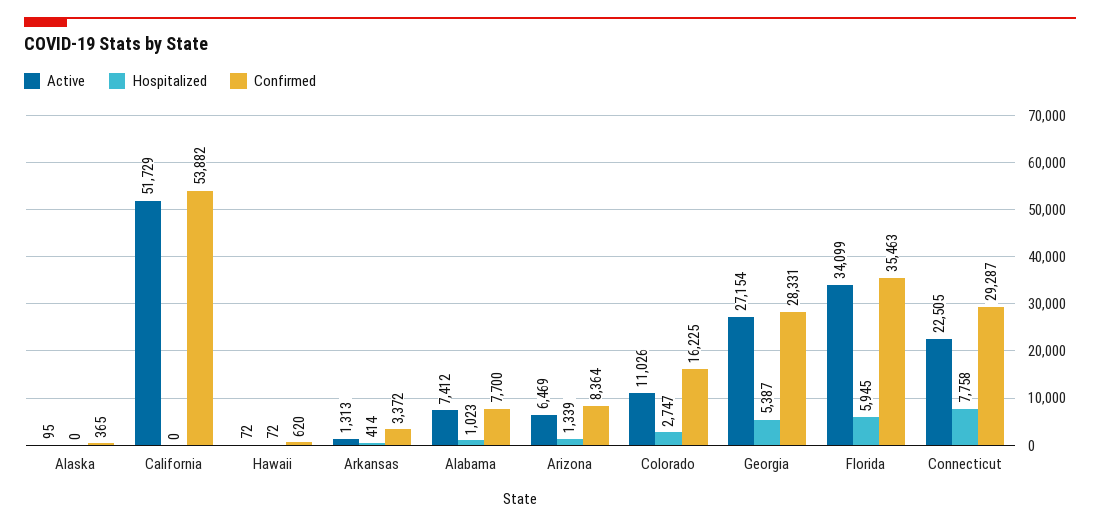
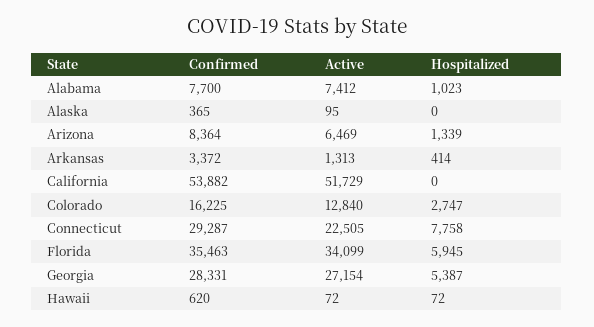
Active, Colorado: 11026 -> 12840

